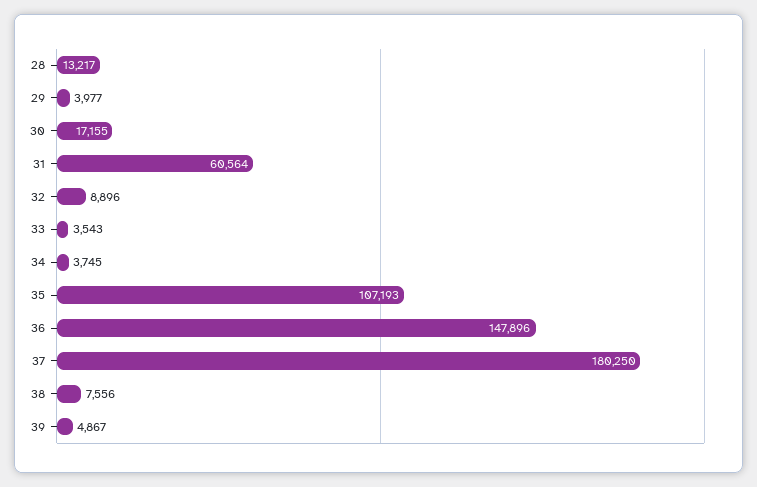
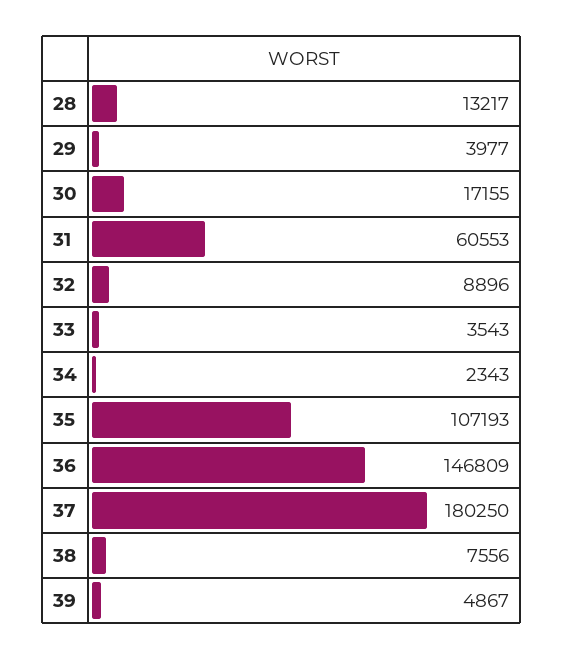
31: 60564 -> 60553
34: 3745 -> 2343
36: 147896 -> 146809

